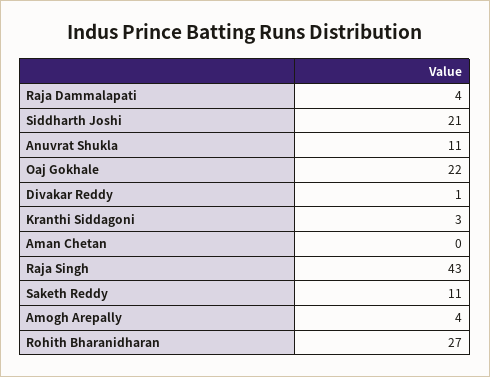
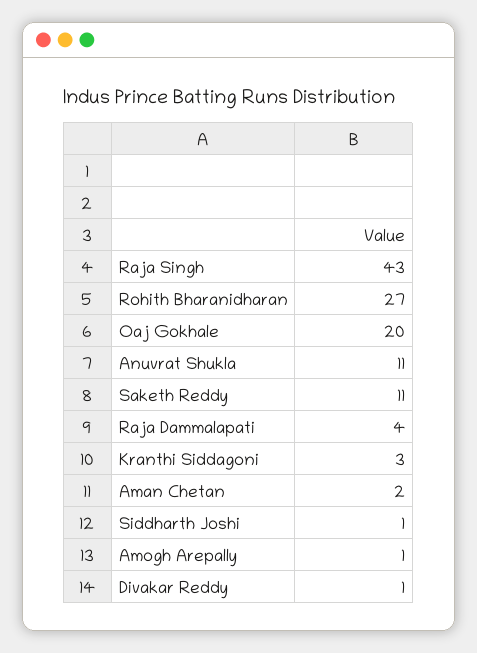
Siddharth Joshi: 21 -> 1
Oaj Gokhale: 22 -> 20
Aman Chetan: 0 -> 2
Amogh Arepally: 4 -> 1

